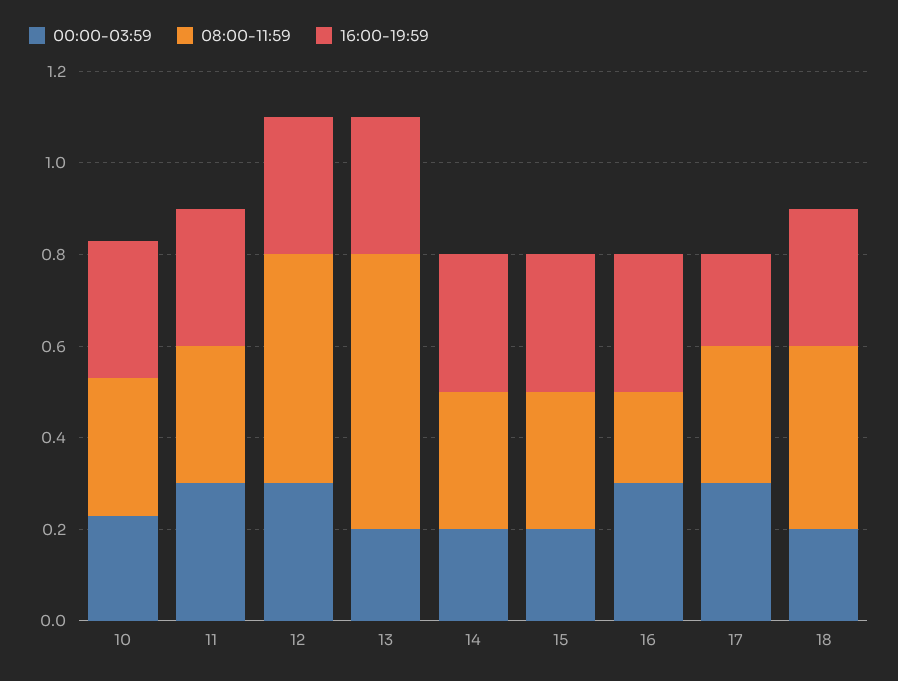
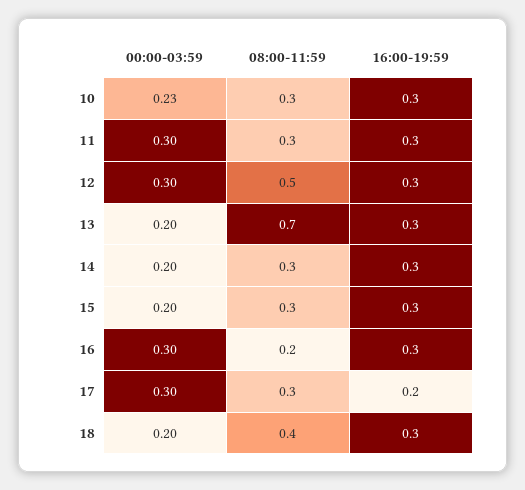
08:00-11:59, 13: 0.6 -> 0.7

